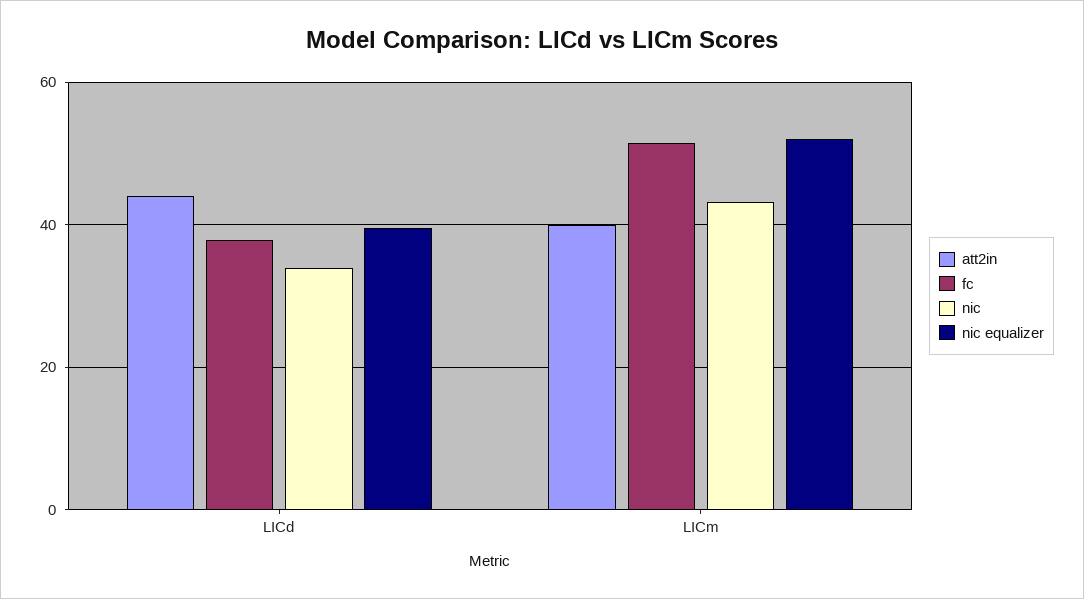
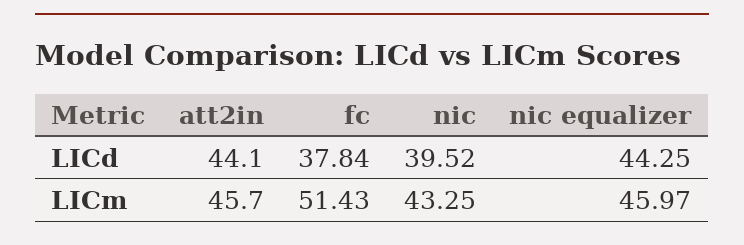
nic, LICd: 34 -> 39.52
nic equalizer, LICd: 40 -> 44.25
att2in, LICm: 40 -> 45.7
nic equalizer, LICm: 52 -> 45.97

